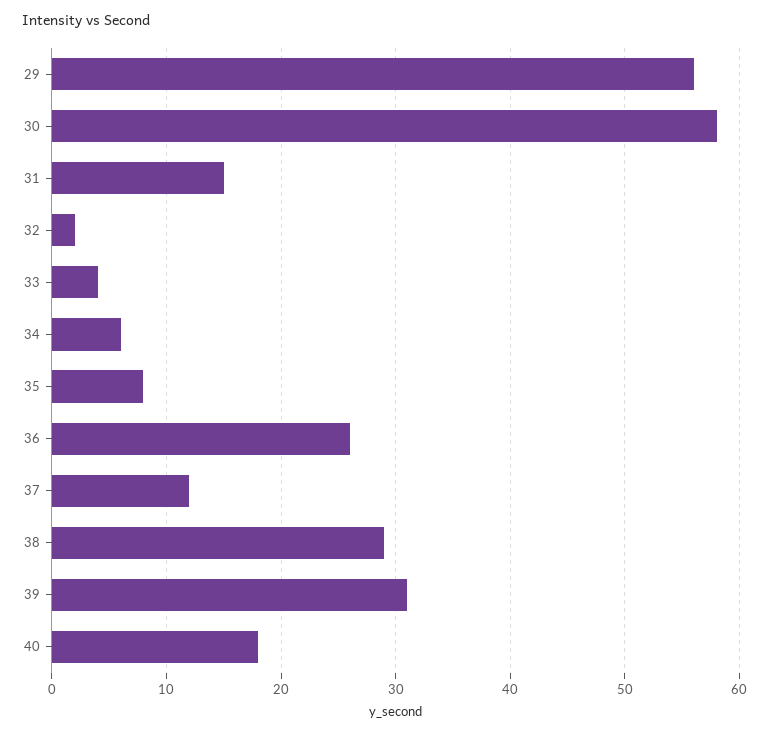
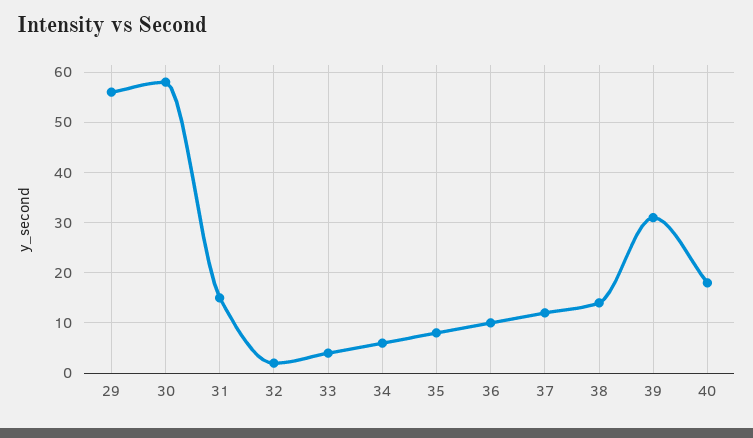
36: 26 -> 10
38: 29 -> 15

